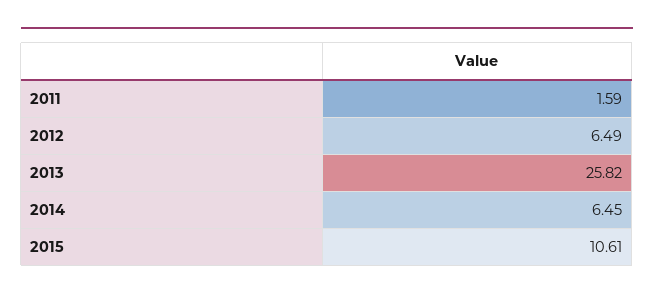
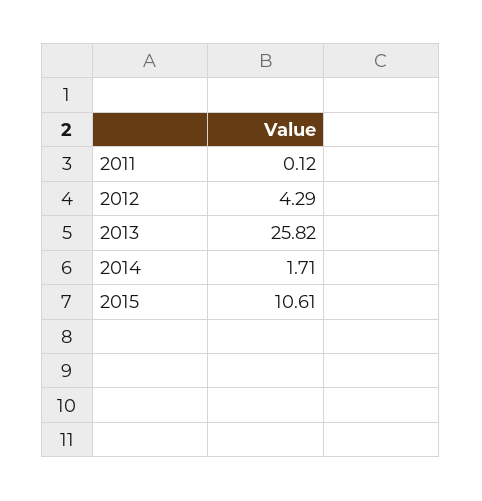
2011: 1.59 -> 0.12
2012: 6.49 -> 4.29
2014: 6.45 -> 1.71

